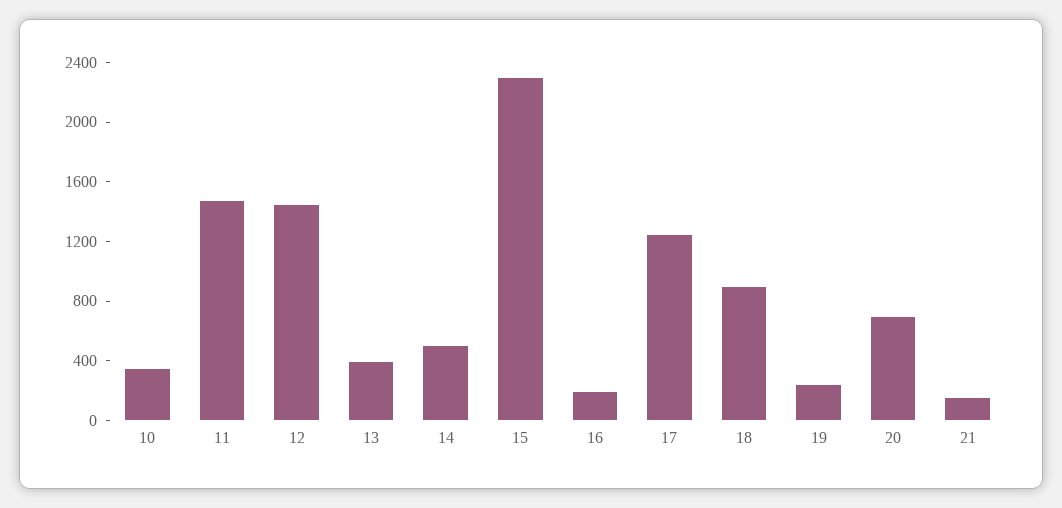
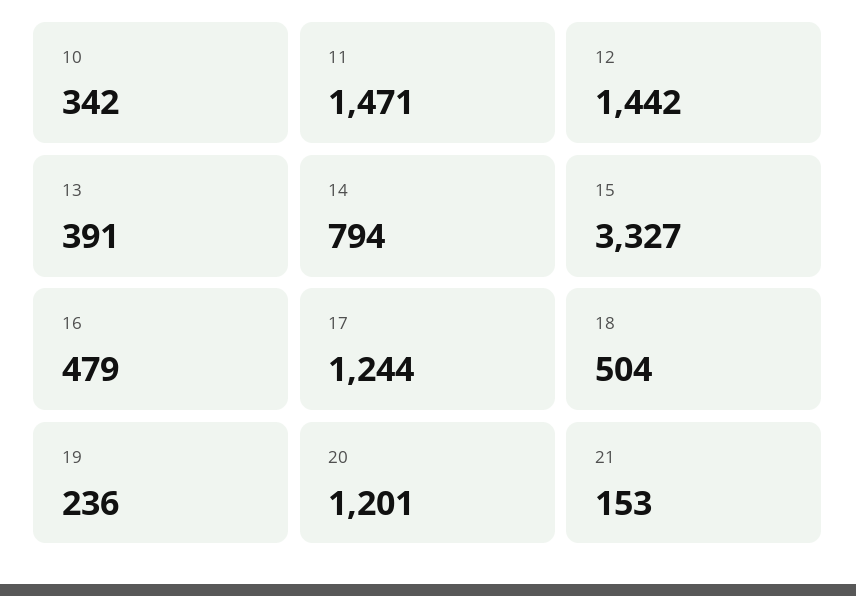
14: 500 -> 794
15: 2300 -> 3327
16: 200 -> 479
18: 900 -> 504
20: 700 -> 1201

